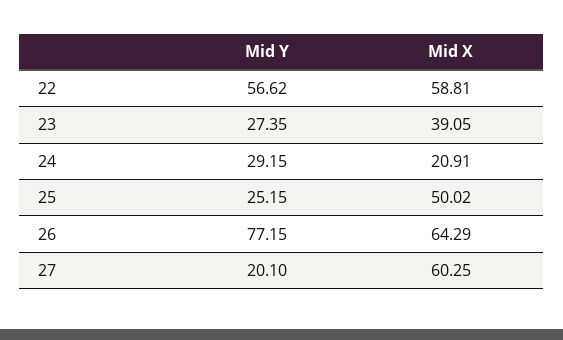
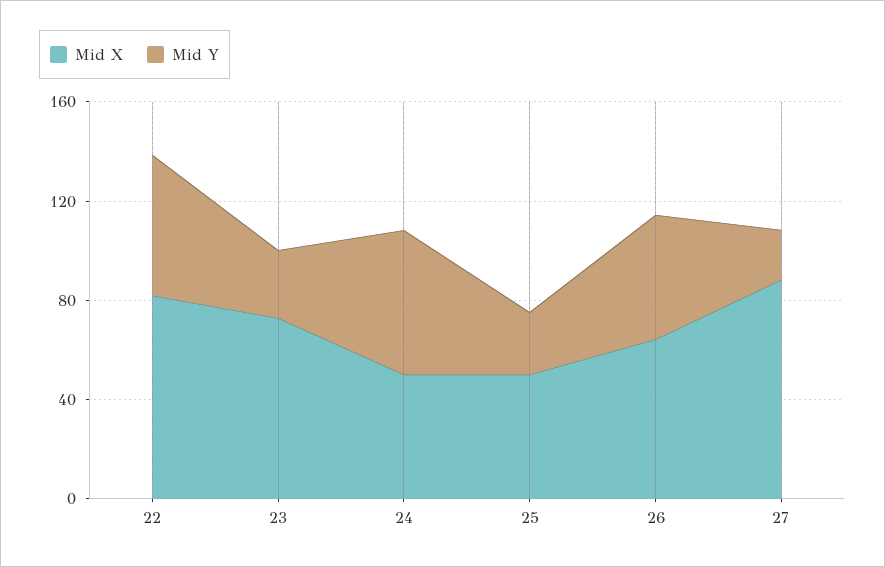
Mid X, 22: 58.81 -> 80
Mid X, 23: 39.05 -> 70
Mid Y, 24: 29.15 -> 60
Mid X, 24: 20.91 -> 50
Mid Y, 26: 77.15 -> 50
Mid X, 27: 60.25 -> 90

